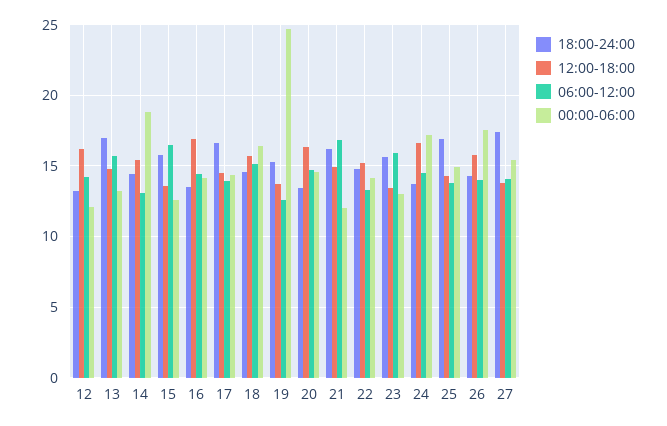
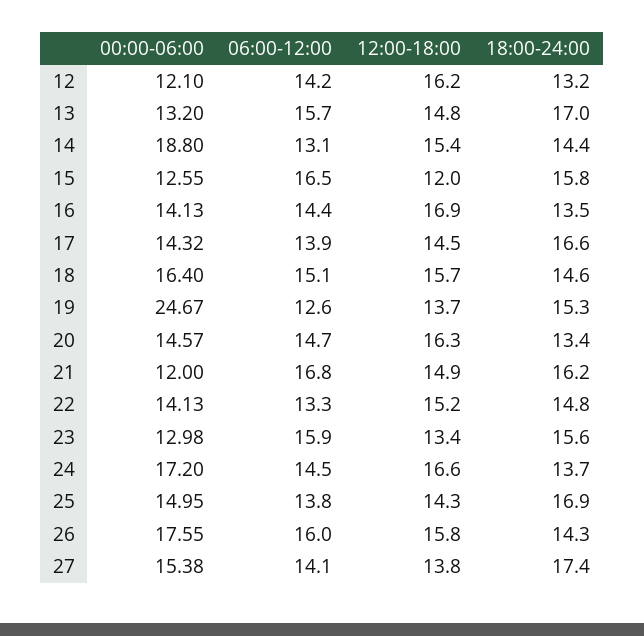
12:00-18:00, 15: 13.5 -> 12
06:00-12:00, 26: 14 -> 16

